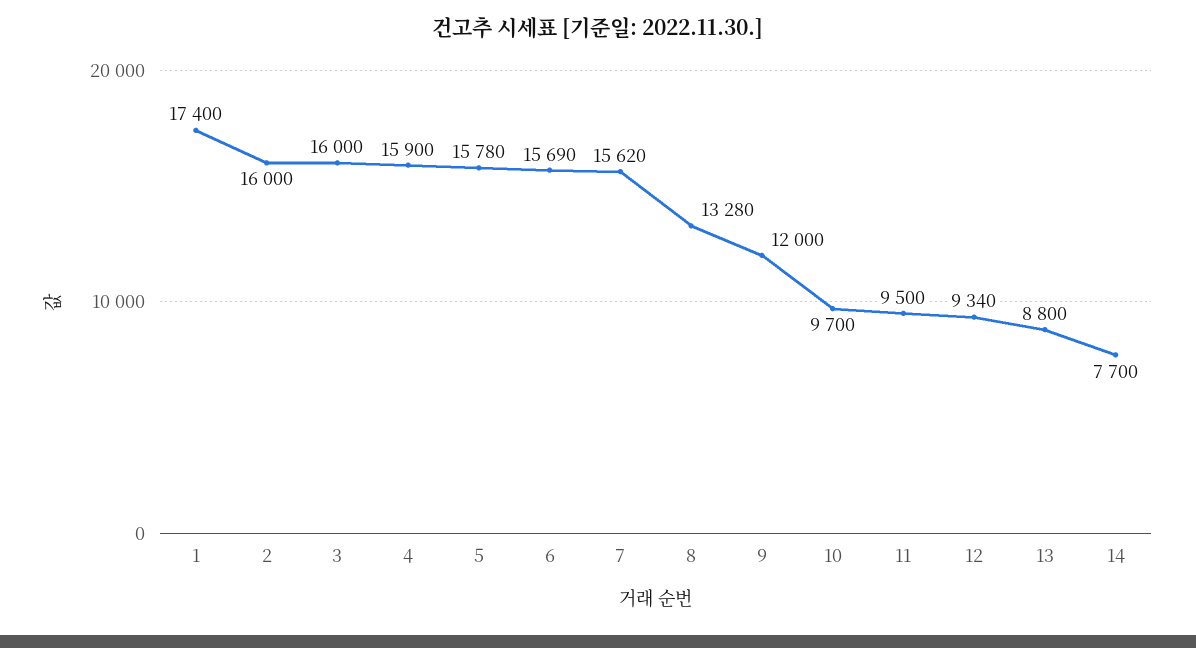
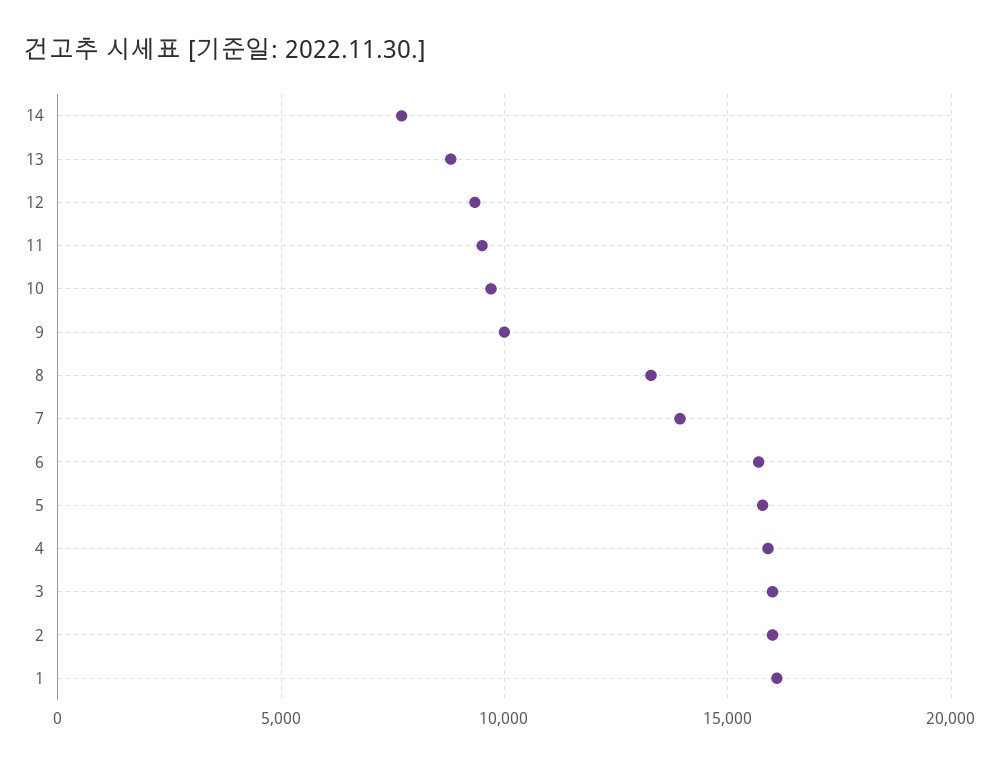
1: 17400 -> 16000
7: 15620 -> 14000
9: 12000 -> 10000

